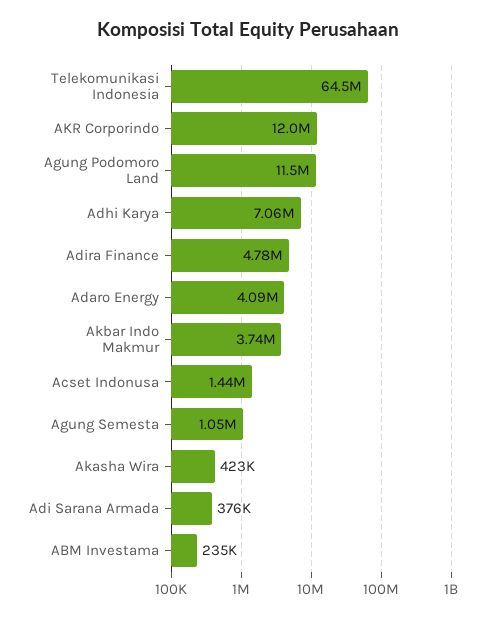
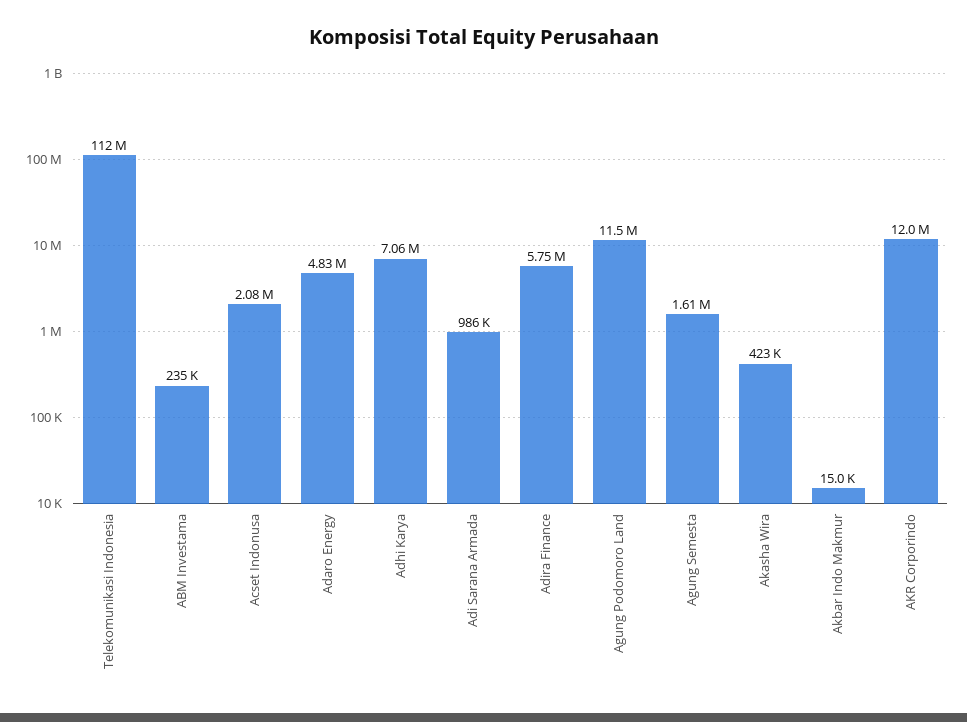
Telekomunikasi Indonesia: 64500000 -> 112000000
Adira Finance: 4780000 -> 5750000
Adaro Energy: 4090000 -> 4830000
Akbar Indo Makmur: 3740000 -> 15000
Acset Indonusa: 1440000 -> 2080000
Agung Semesta: 1050000 -> 1610000
Adi Sarana Armada: 376000 -> 986000

